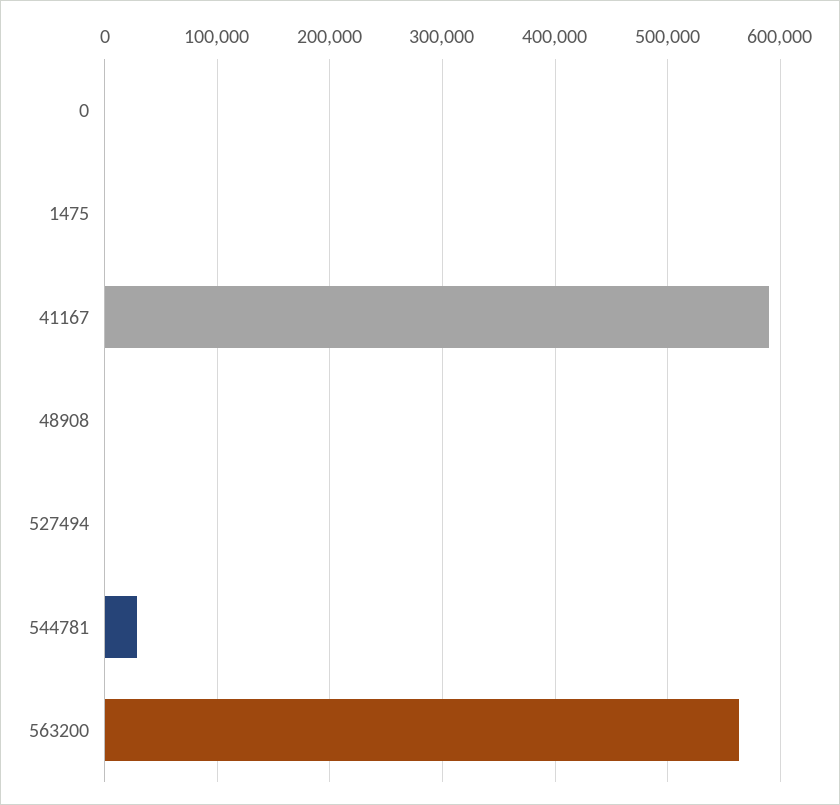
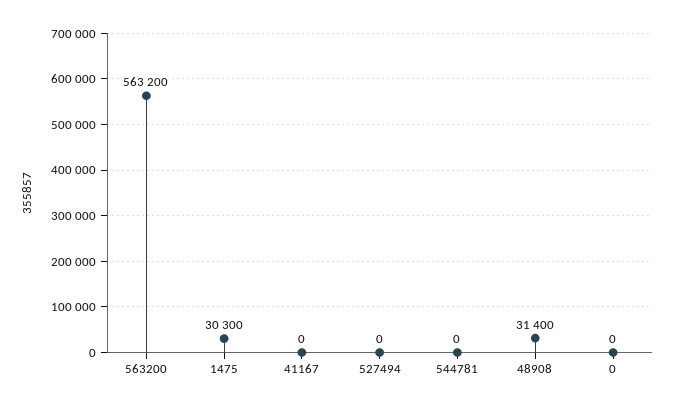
1475: 0 -> 30300
41167: 590000 -> 0
48908: 0 -> 31400
544781: 30000 -> 0

